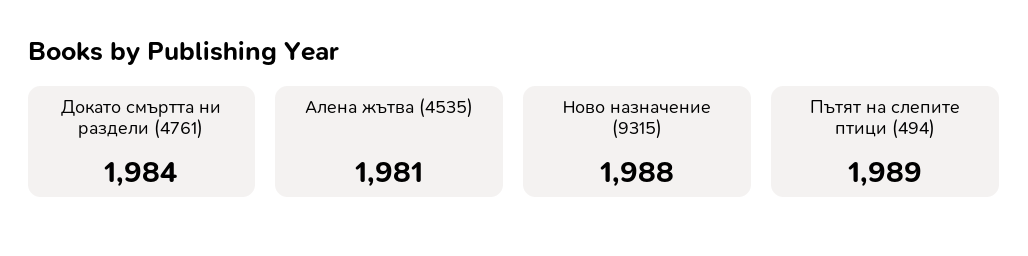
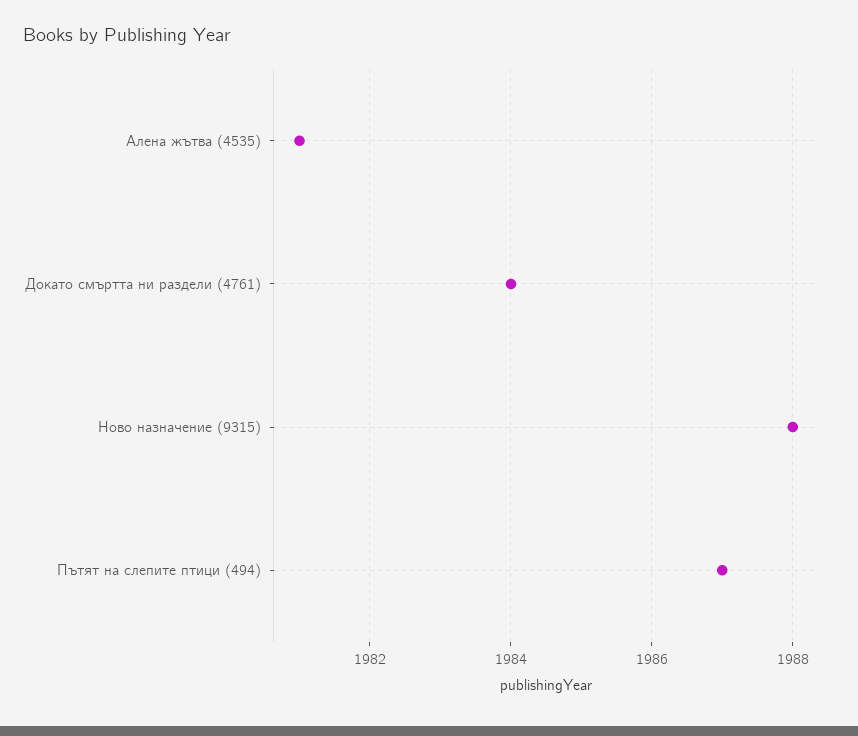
Пътят на слепите птици (494): 1989 -> 1987

